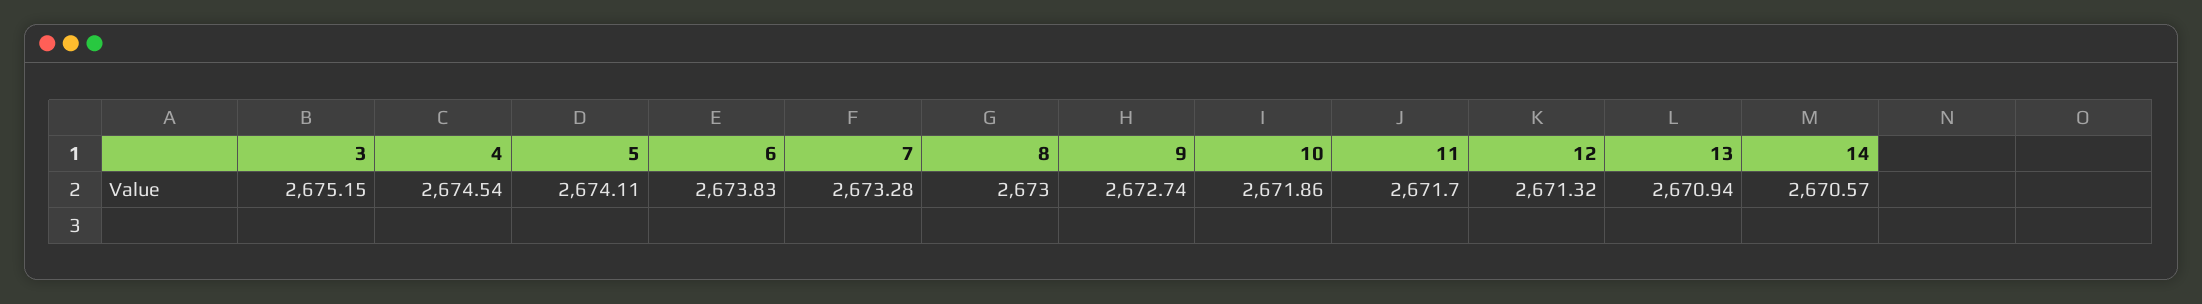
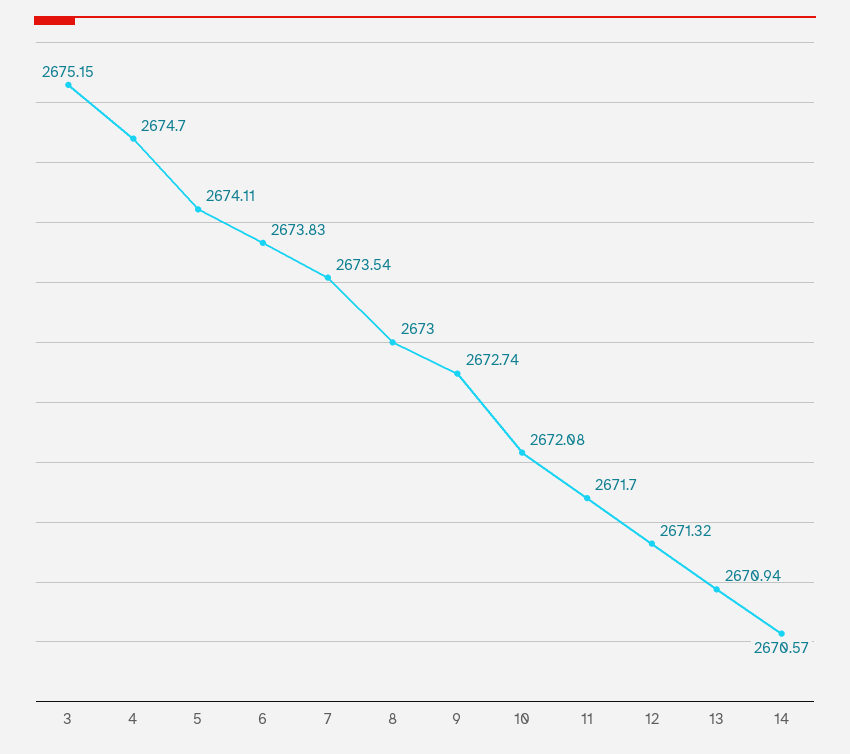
4: 2674.54 -> 2674.7
7: 2673.28 -> 2673.54
10: 2671.86 -> 2672.08

